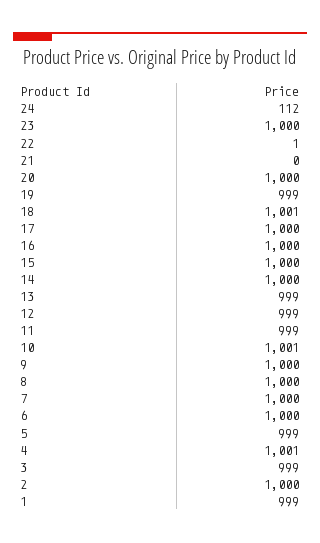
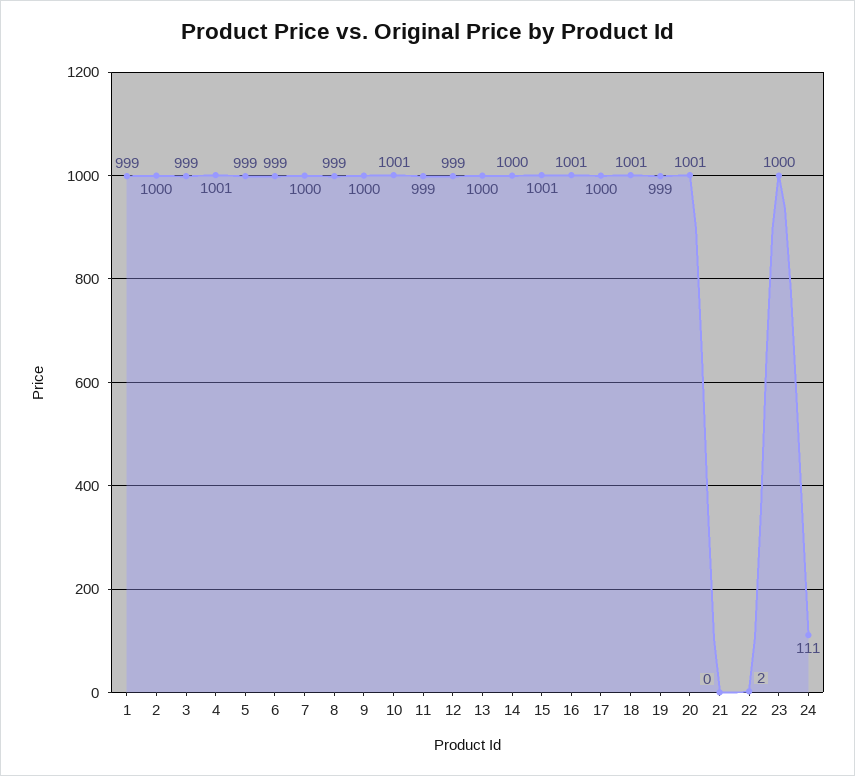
24: 112 -> 111
22: 1 -> 2
20: 1000 -> 1001
16: 1000 -> 1001
15: 1000 -> 1001
13: 999 -> 1000
8: 1000 -> 999
6: 1000 -> 999

